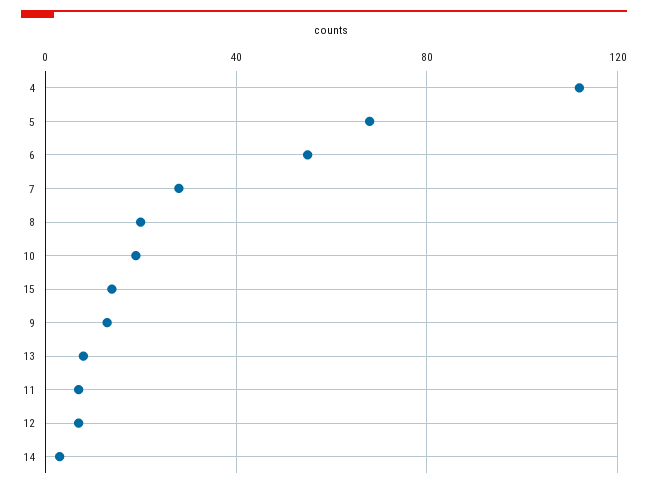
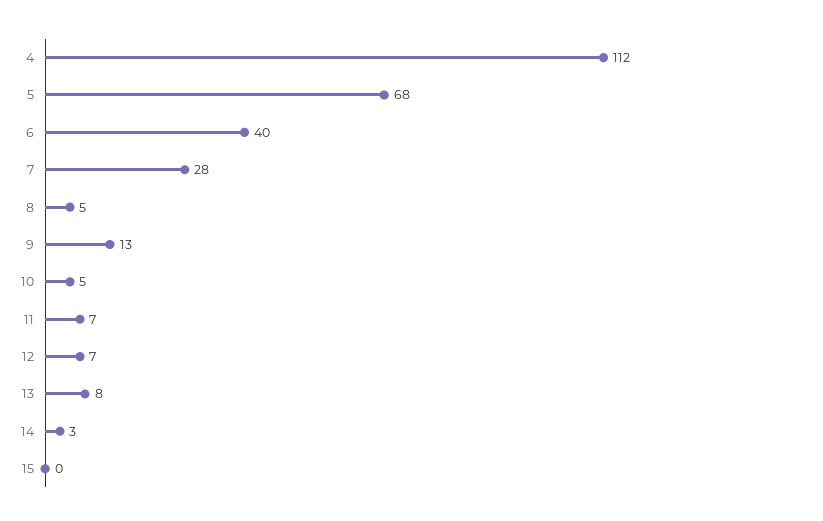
6: 55 -> 40
8: 20 -> 5
10: 20 -> 5
15: 15 -> 0

